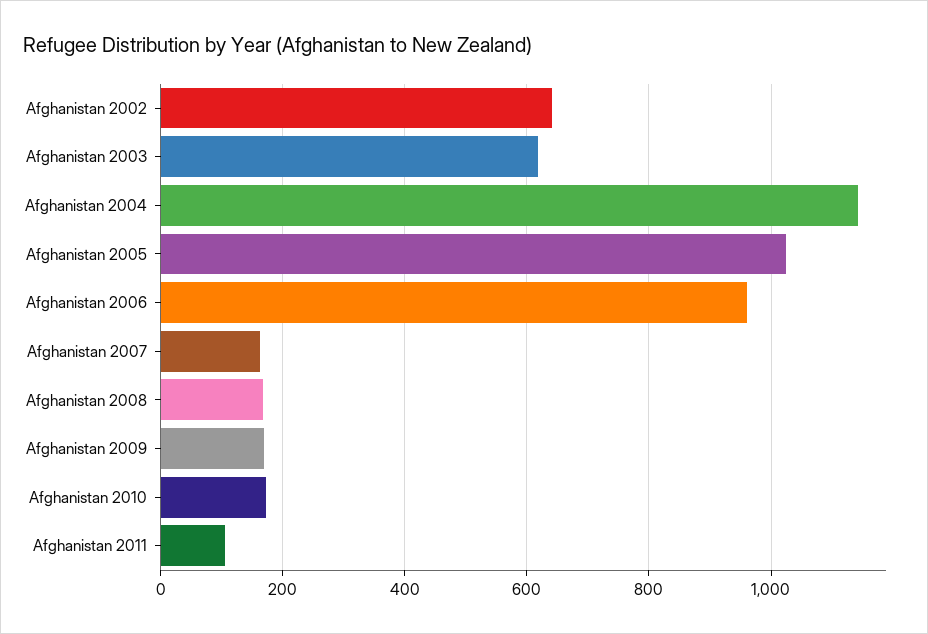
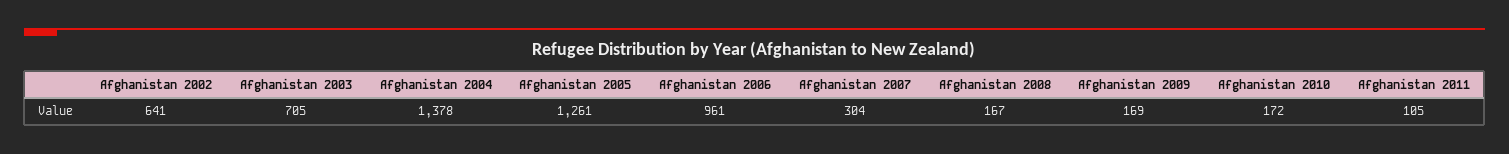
Afghanistan 2003: 620 -> 705
Afghanistan 2004: 1140 -> 1378
Afghanistan 2005: 1020 -> 1261
Afghanistan 2007: 160 -> 304

